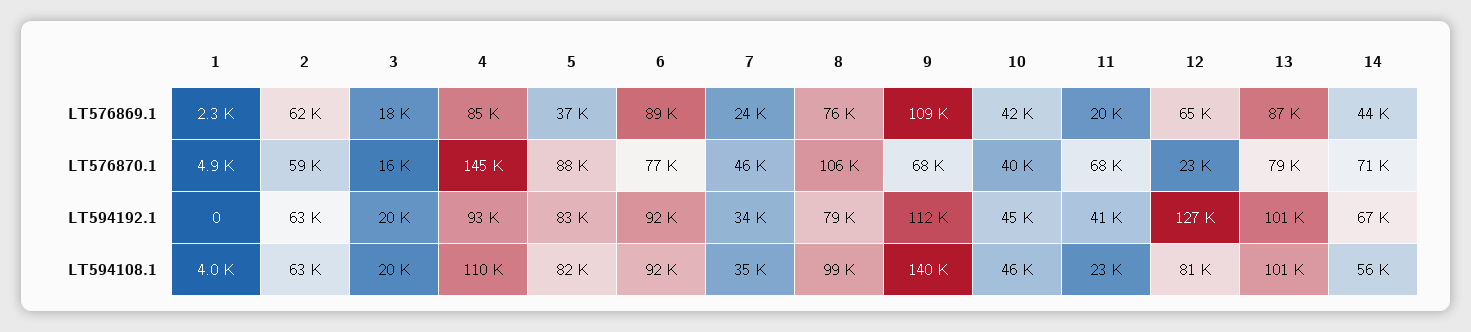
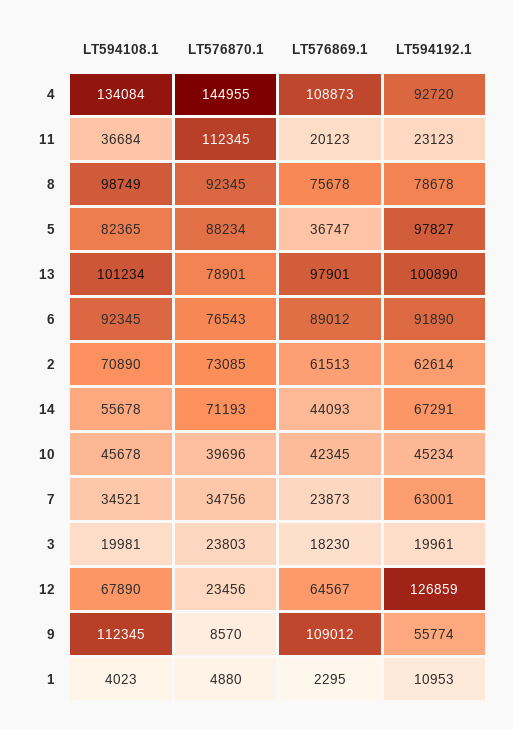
4, LT576869.1: 85000 -> 108873
13, LT576869.1: 87000 -> 97901
2, LT576870.1: 59000 -> 73085
3, LT576870.1: 16000 -> 23803
7, LT576870.1: 46000 -> 34756
8, LT576870.1: 106000 -> 92345
9, LT576870.1: 68000 -> 8570
11, LT576870.1: 68000 -> 112345
1, LT594192.1: 0 -> 10953
5, LT594192.1: 83000 -> 97827
7, LT594192.1: 34000 -> 63001
9, LT594192.1: 112000 -> 55774
11, LT594192.1: 41000 -> 23123
2, LT594108.1: 63000 -> 70890
4, LT594108.1: 110000 -> 134084
9, LT594108.1: 140000 -> 112345
11, LT594108.1: 23000 -> 36684
12, LT594108.1: 81000 -> 67890

